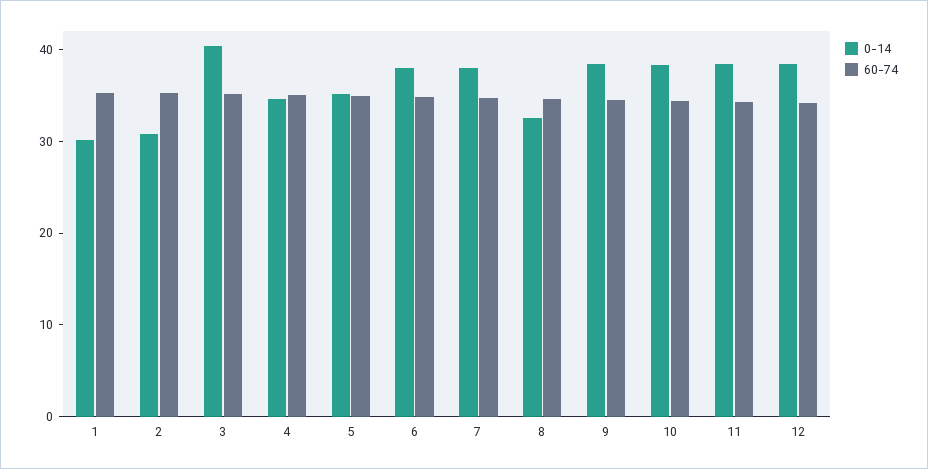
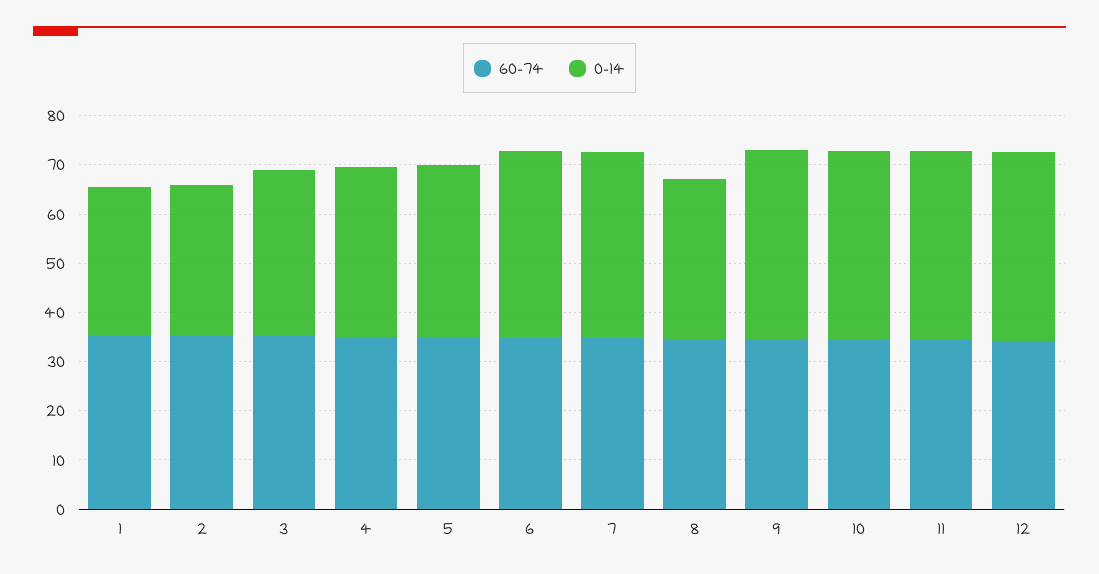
0-14, 3: 40 -> 34

